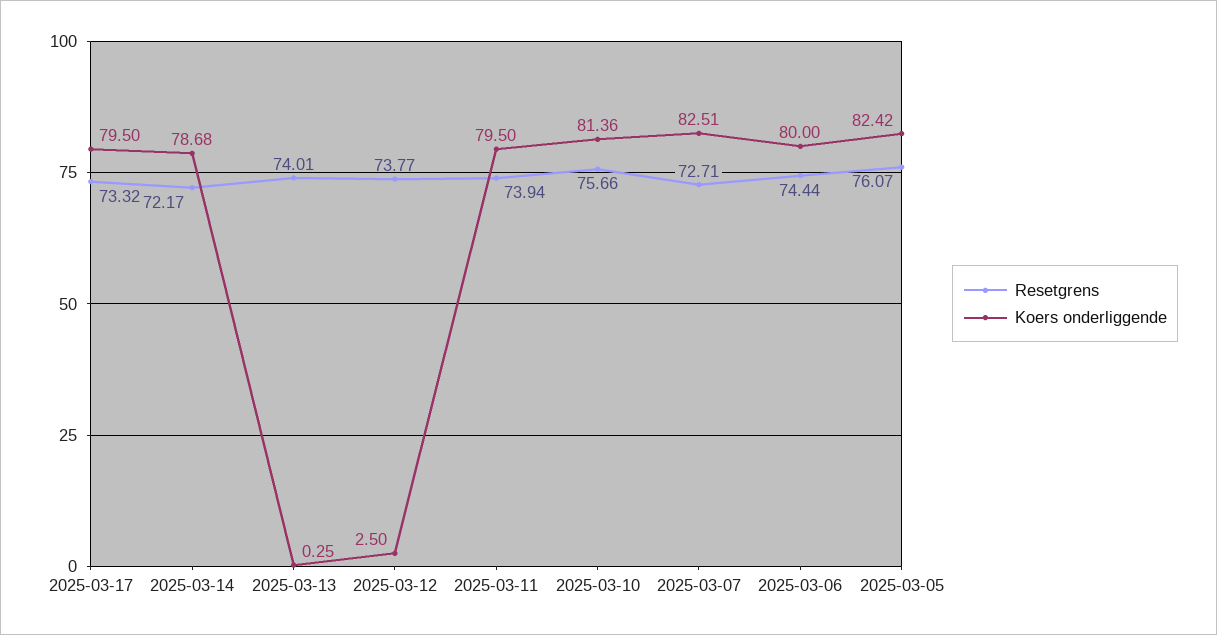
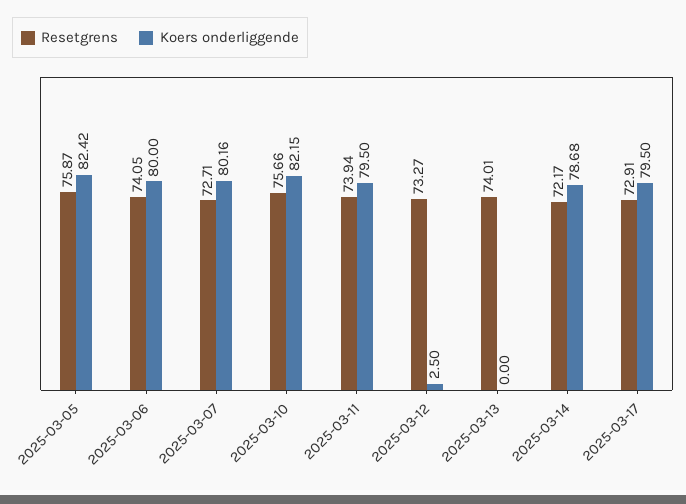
Resetgrens, 2025-03-17: 73.32 -> 72.91
Koers onderliggende, 2025-03-13: 0.25 -> 0
Resetgrens, 2025-03-12: 73.77 -> 73.27
Koers onderliggende, 2025-03-10: 81.36 -> 82.15
Koers onderliggende, 2025-03-07: 82.51 -> 80.16
Resetgrens, 2025-03-06: 74.44 -> 74.05
Resetgrens, 2025-03-05: 76.07 -> 75.87

